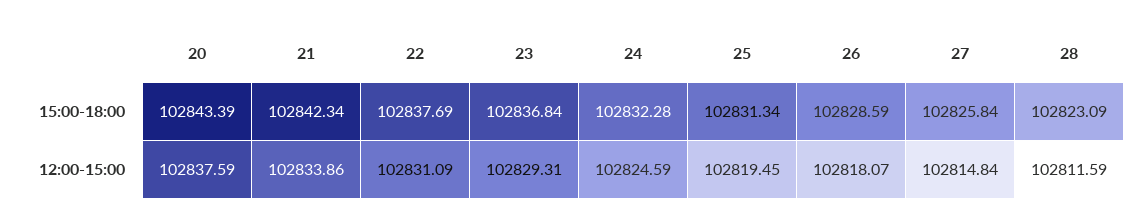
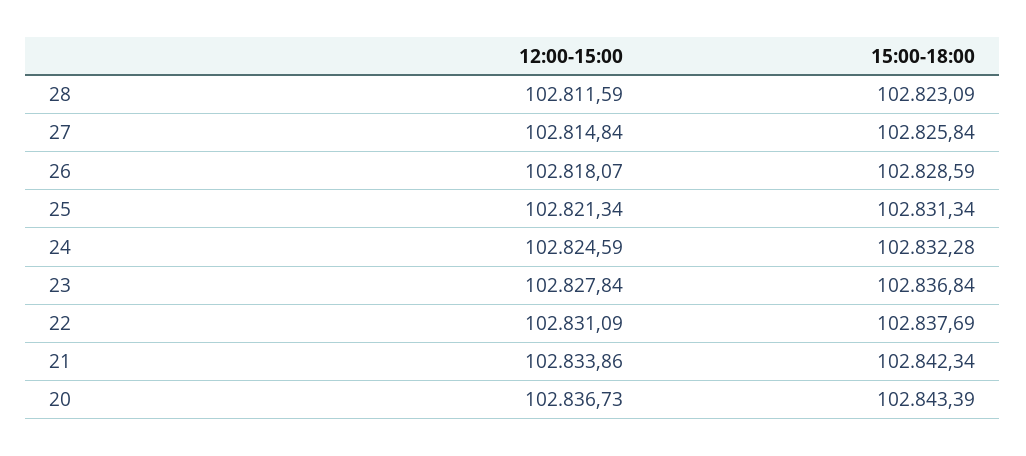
20, 12:00-15:00: 102837.59 -> 102836.73
23, 12:00-15:00: 102829.31 -> 102827.84
25, 12:00-15:00: 102819.45 -> 102821.34

